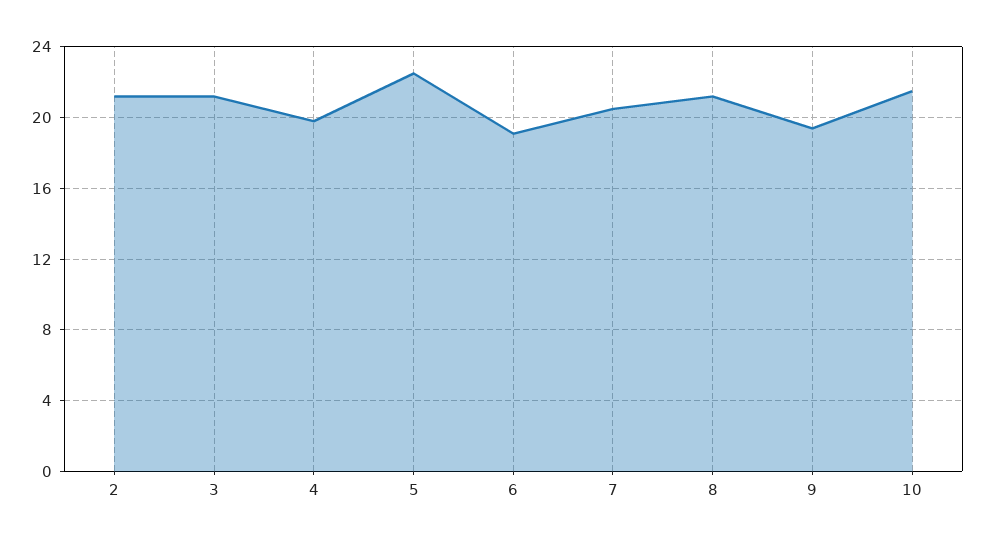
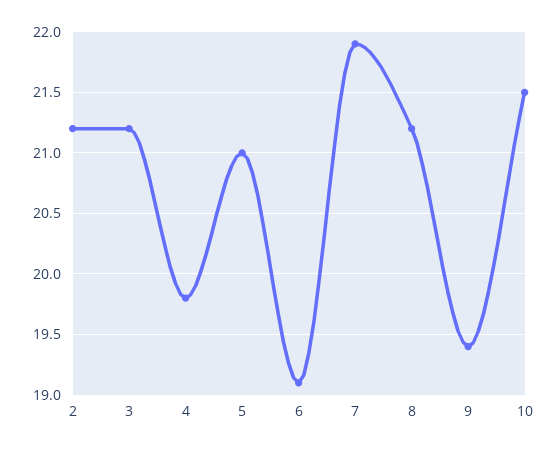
5: 22.5 -> 21
7: 20.5 -> 21.9

